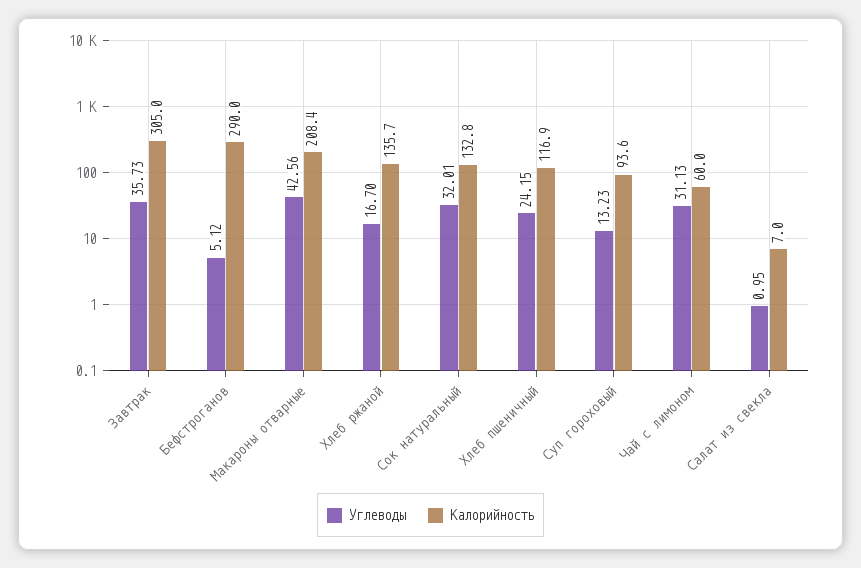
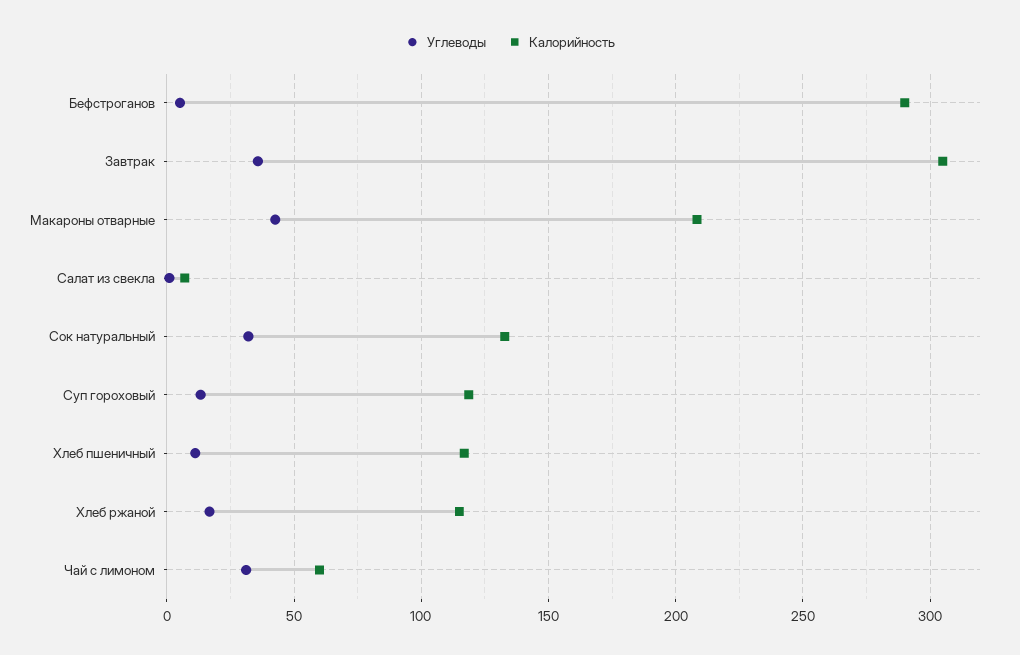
Калорийность, Хлеб ржаной: 135.7 -> 115
Углеводы, Хлеб пшеничный: 24.15 -> 10
Калорийность, Суп гороховый: 93.6 -> 120

